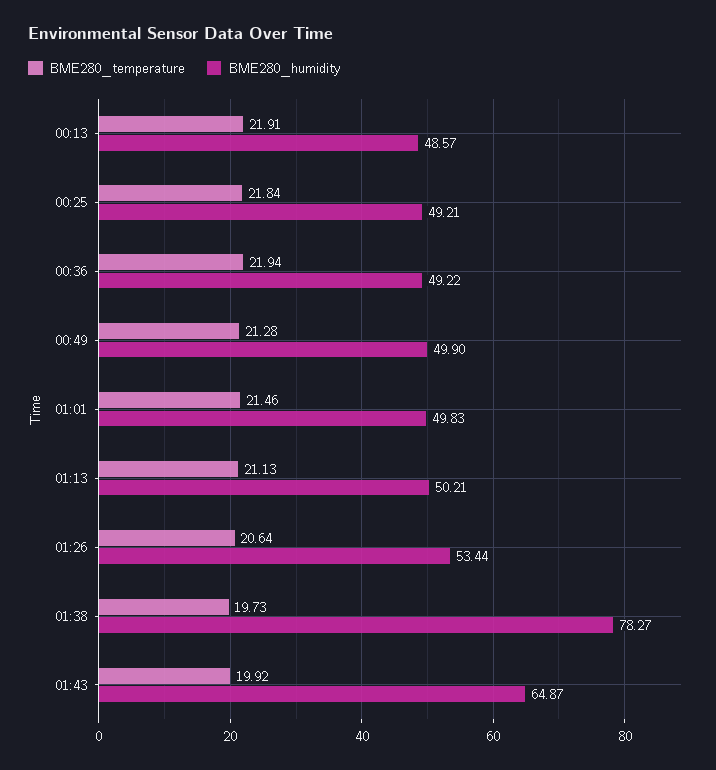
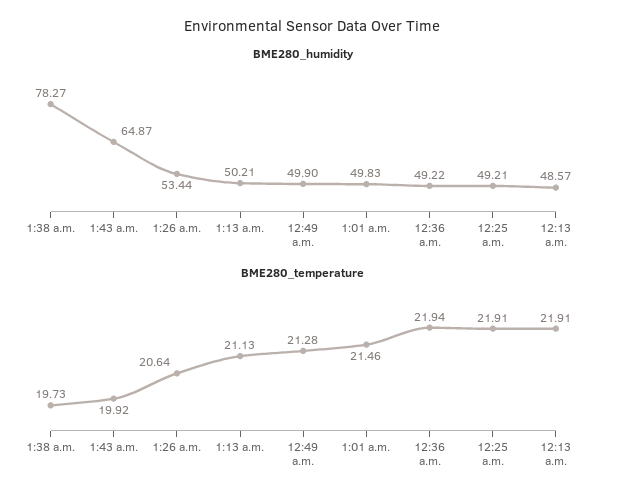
BME280_temperature, 00:25: 21.84 -> 21.91

